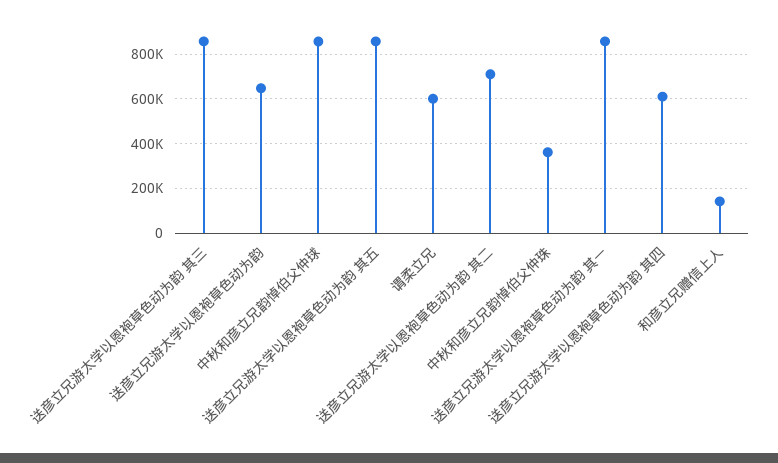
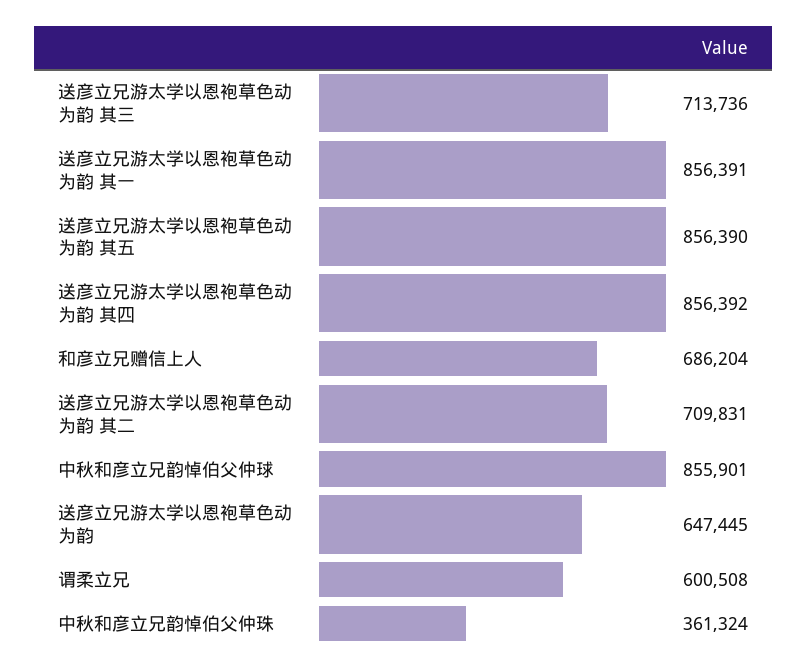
送彦立兄游太学以恩袍草色动为韵 其三: 850000 -> 713736
送彦立兄游太学以恩袍草色动为韵 其四: 600000 -> 856392
和彦立兄赠信上人: 150000 -> 686204

